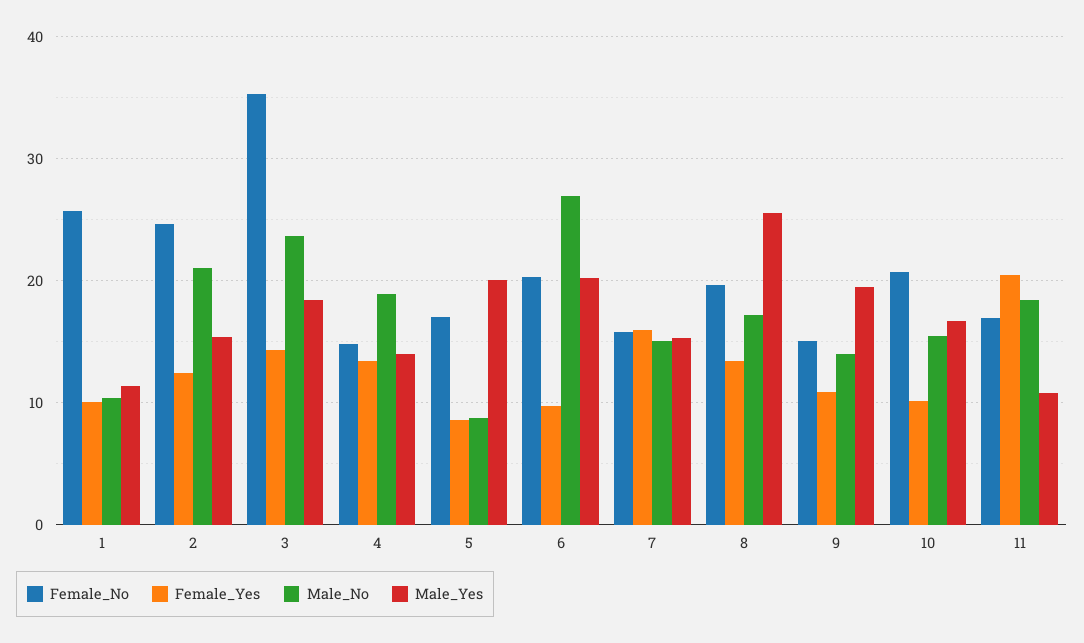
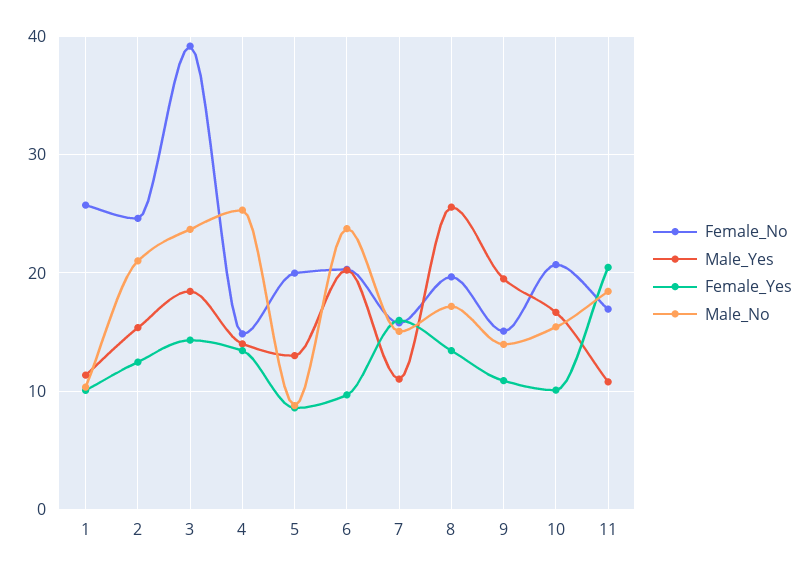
Female_No, 3: 35 -> 39
Male_No, 4: 19 -> 25
Female_No, 5: 17 -> 20
Male_Yes, 5: 20 -> 13
Male_No, 6: 27 -> 24
Male_Yes, 7: 15 -> 11

